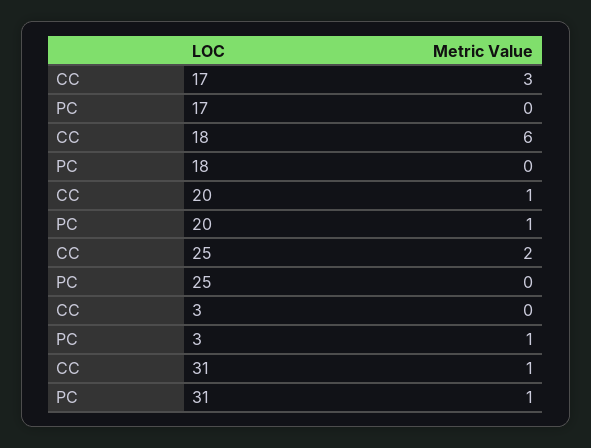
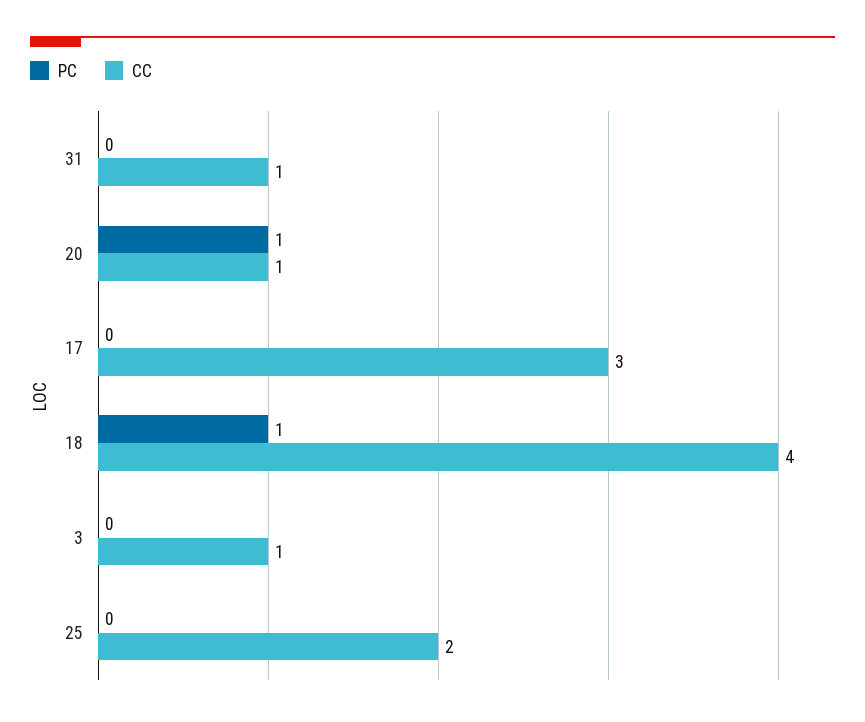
CC, 18: 6 -> 4
PC, 18: 0 -> 1
CC, 3: 0 -> 1
PC, 3: 1 -> 0
PC, 31: 1 -> 0

